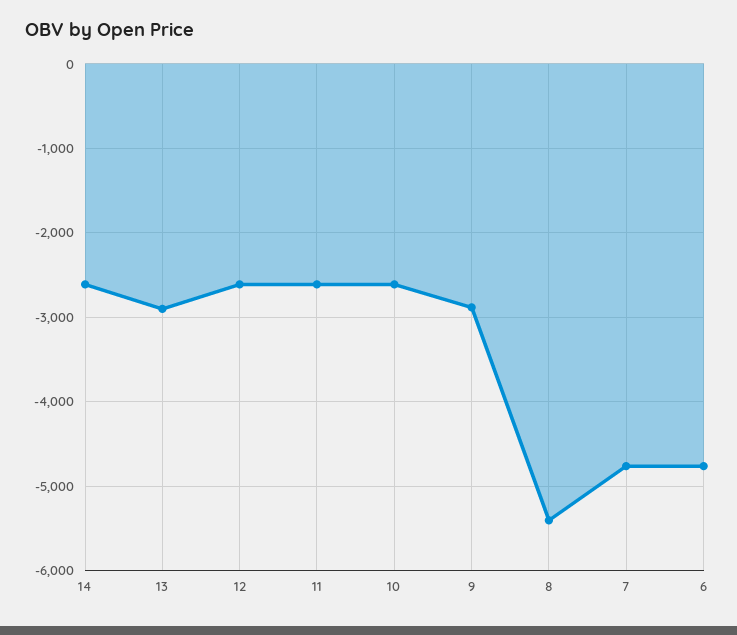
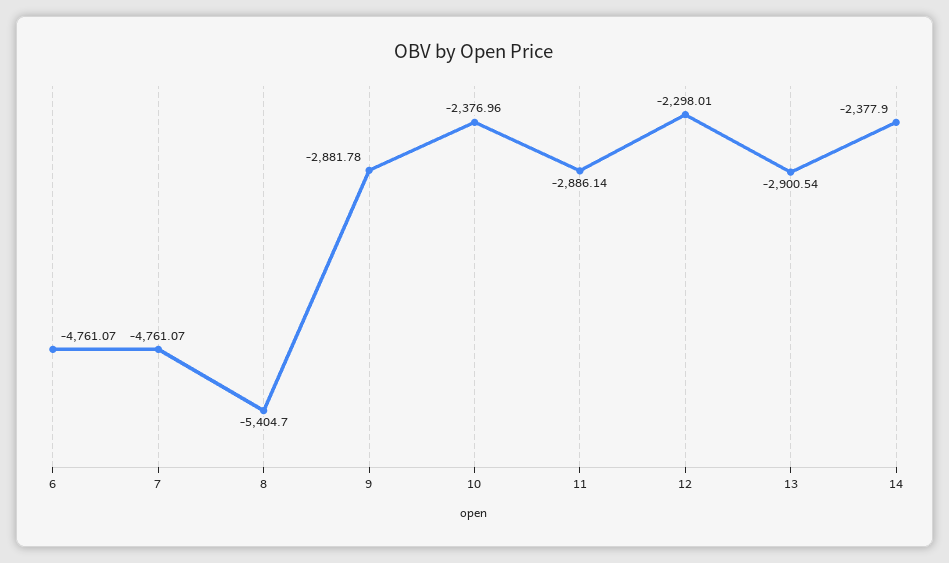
14: -2600 -> -2377.9
12: -2600 -> -2298.01
11: -2600 -> -2886.14
10: -2600 -> -2376.96

